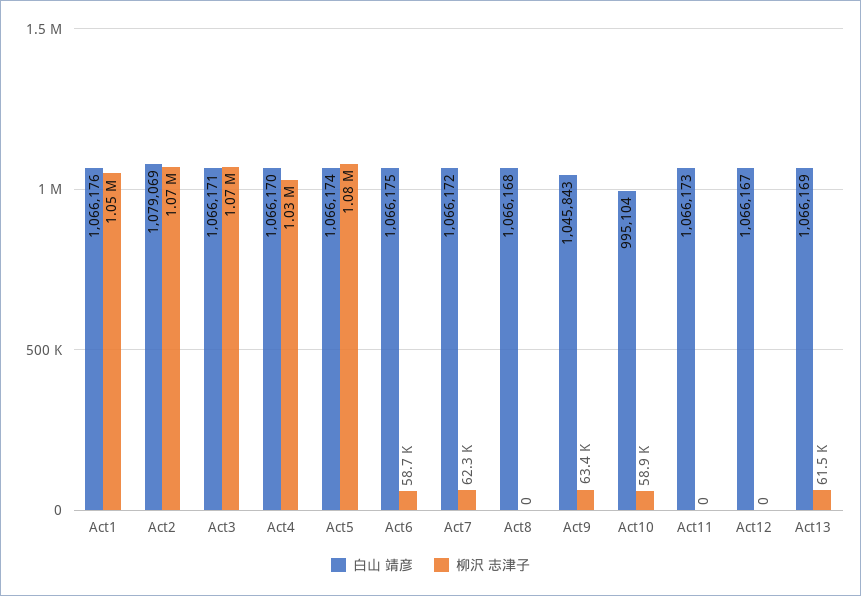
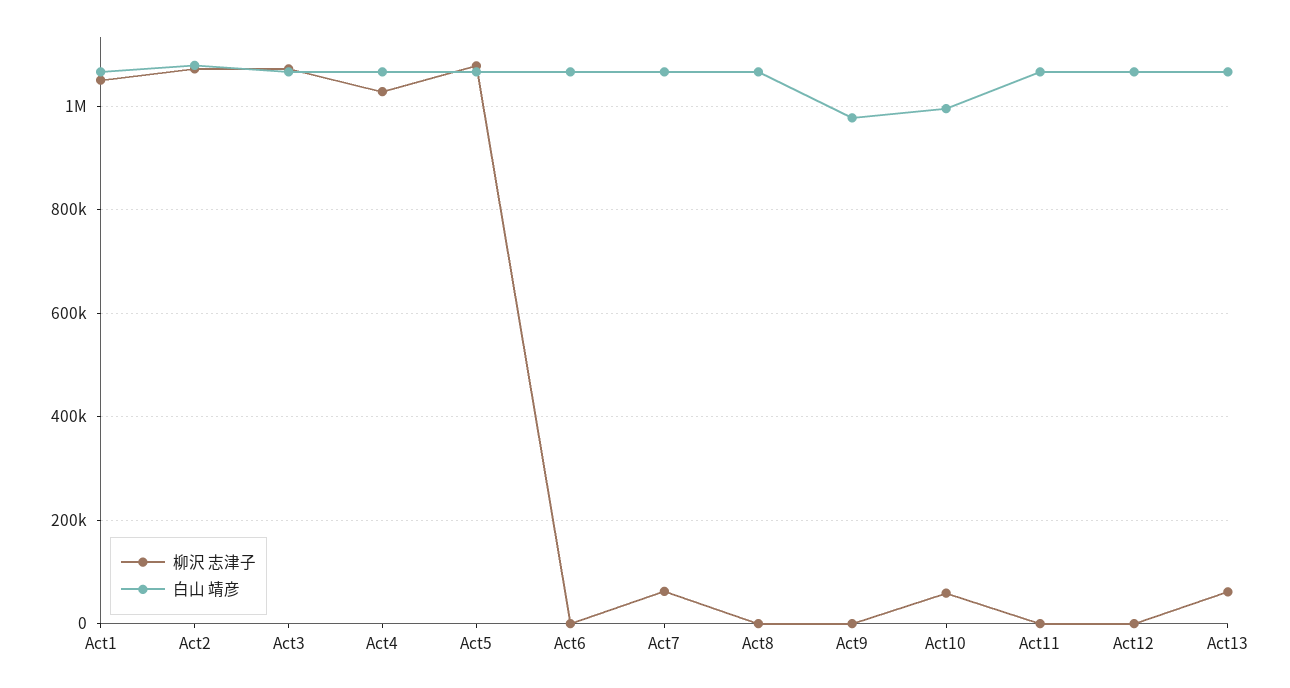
柳沢 志津子, Act6: 58700 -> 0
白山 靖彦, Act9: 1045843 -> 980000
柳沢 志津子, Act9: 63400 -> 0

